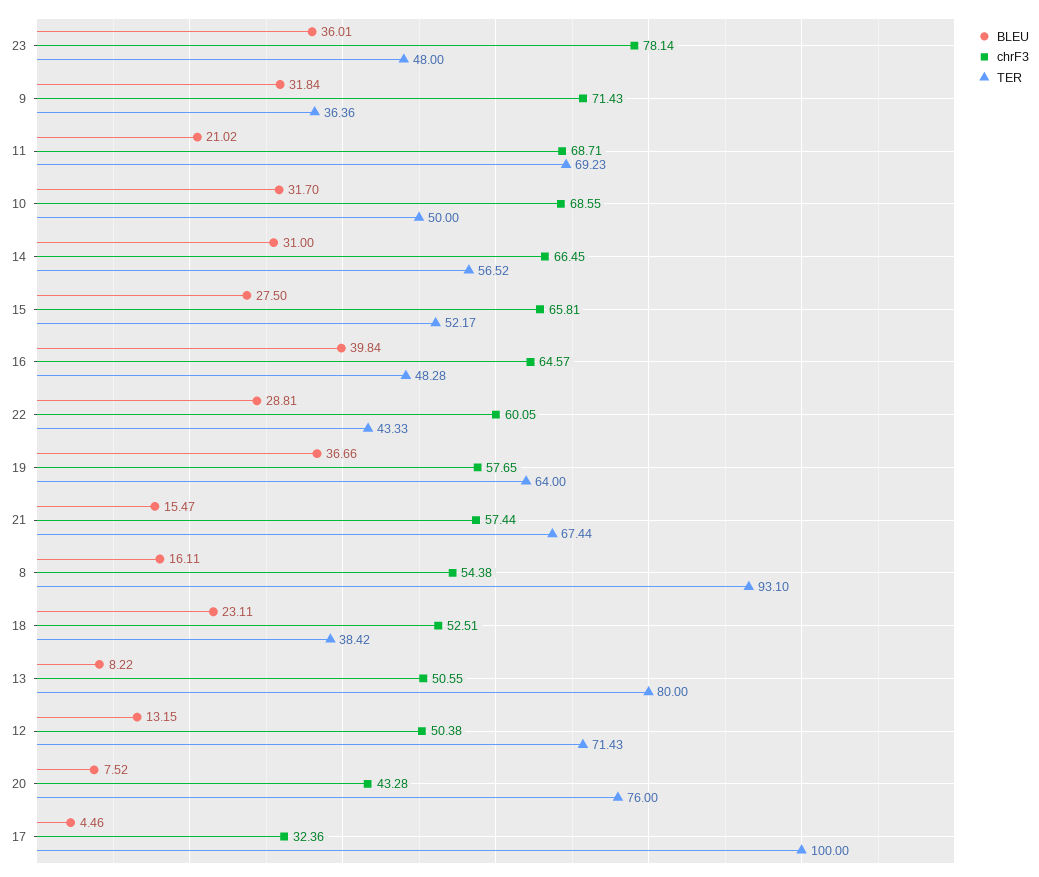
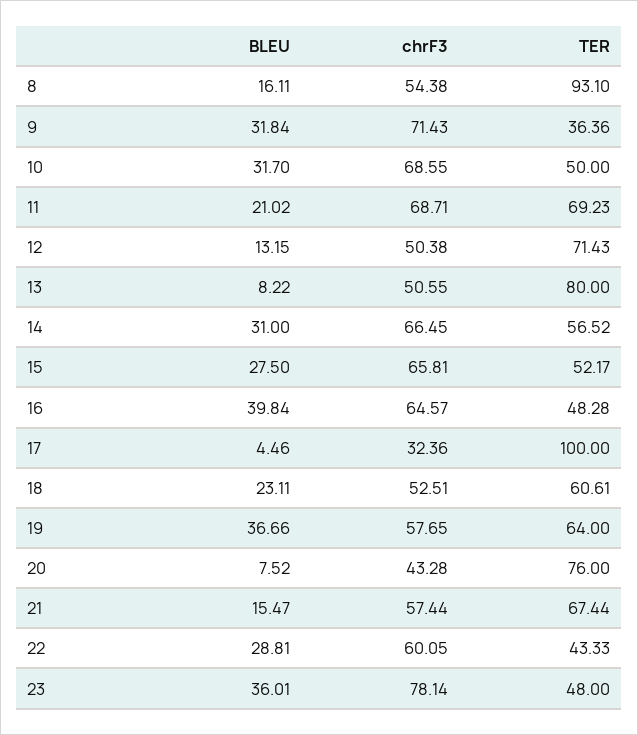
TER, 18: 38.42 -> 60.61

